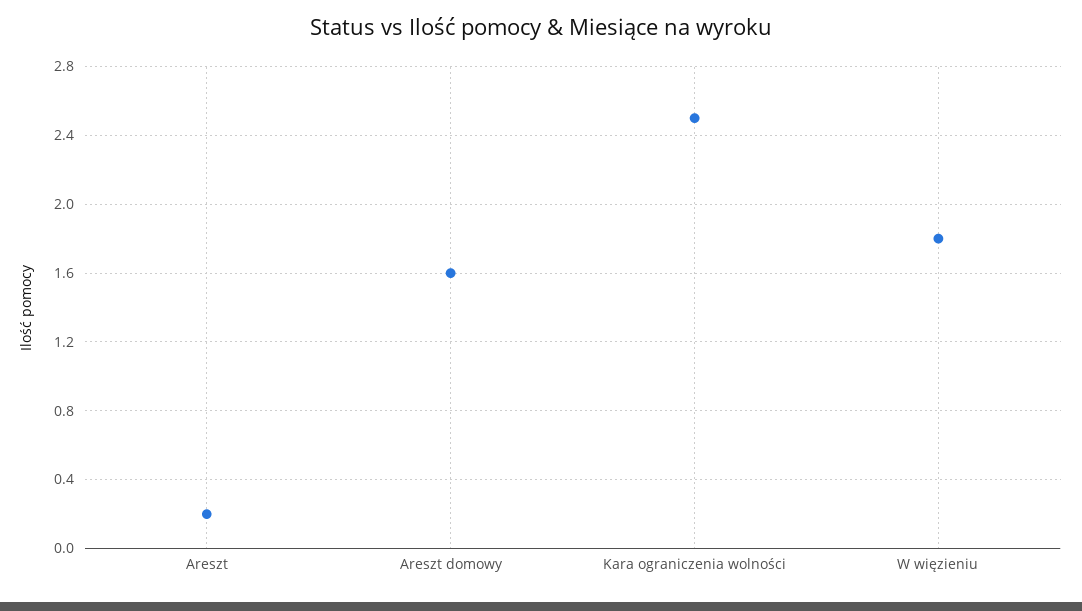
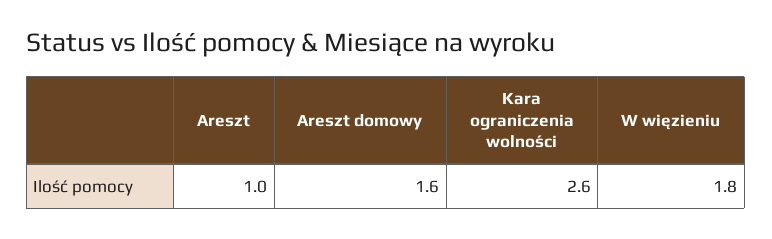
Areszt: 0.2 -> 1
Kara ograniczenia wolności: 2.5 -> 2.6

